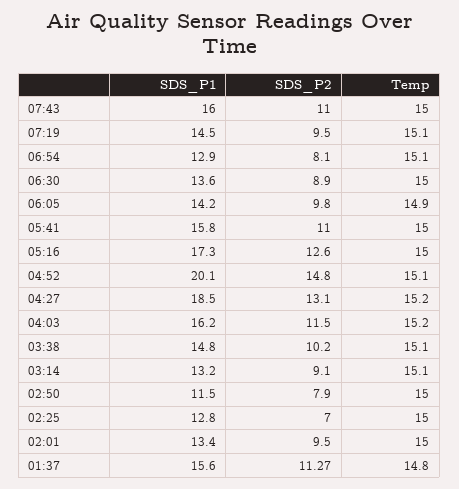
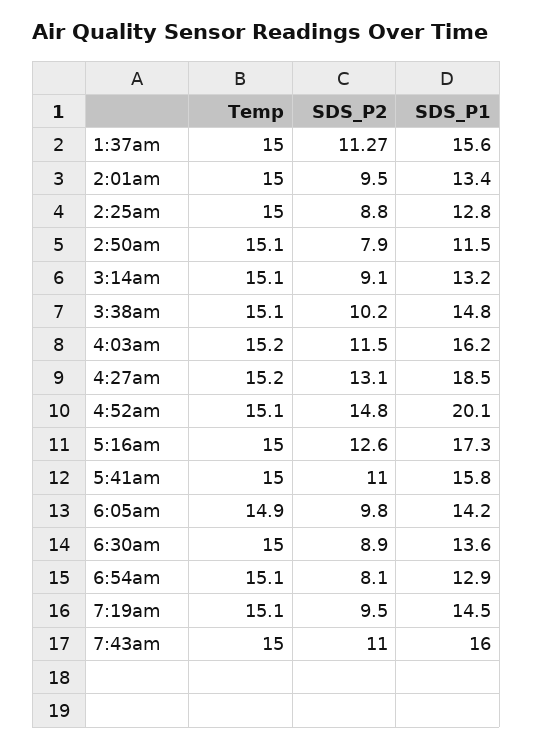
Temp, 02:50: 15 -> 15.1
SDS_P2, 02:25: 7 -> 8.8
Temp, 01:37: 14.8 -> 15

